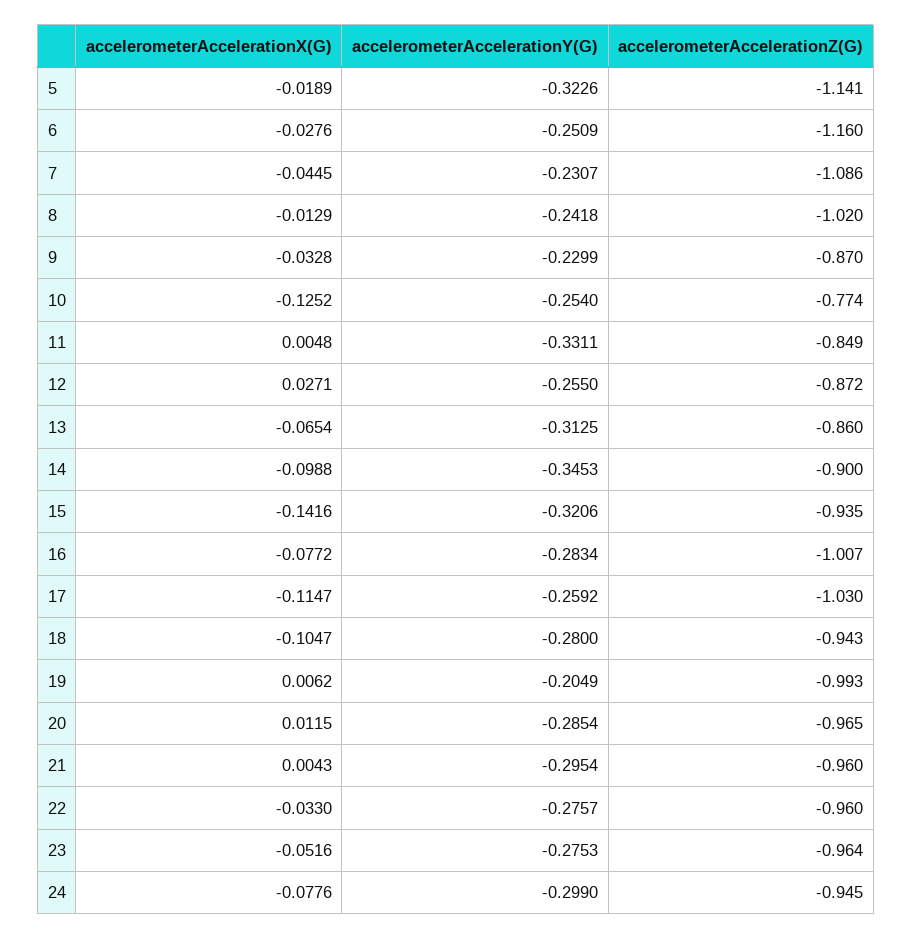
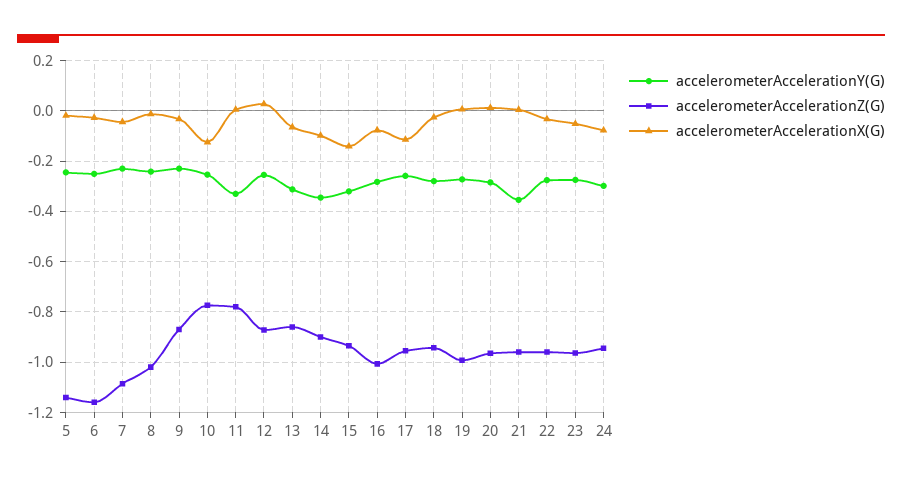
accelerometerAccelerationY(G), 5: -0.3226 -> -0.25
accelerometerAccelerationZ(G), 11: -0.849 -> -0.775
accelerometerAccelerationZ(G), 17: -1.03 -> -0.95
accelerometerAccelerationX(G), 18: -0.1047 -> -0.025
accelerometerAccelerationY(G), 19: -0.2049 -> -0.275
accelerometerAccelerationY(G), 21: -0.2954 -> -0.35

